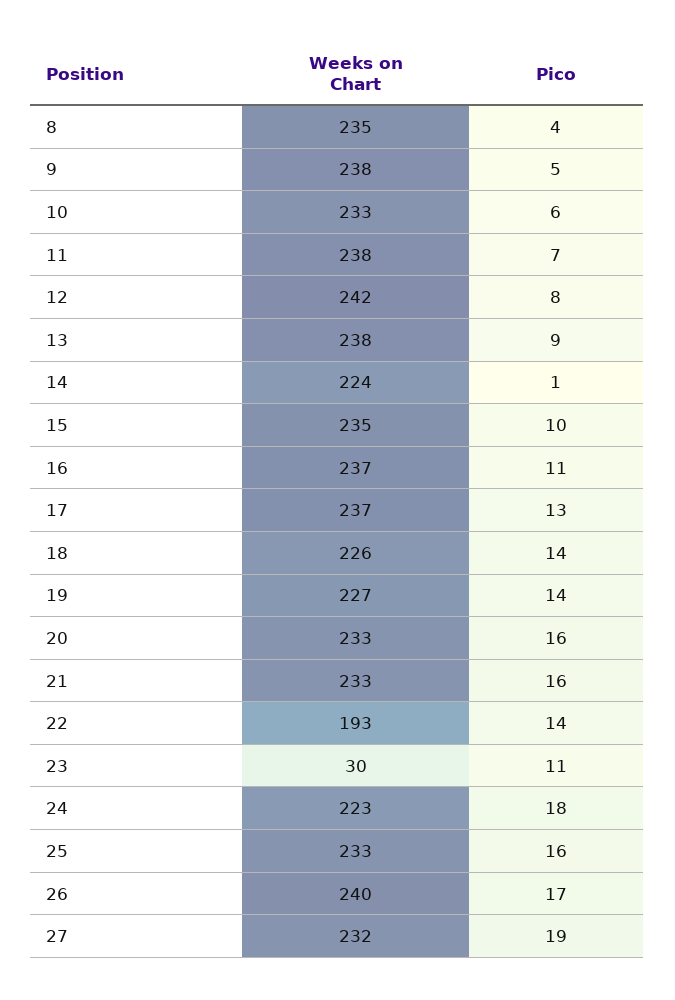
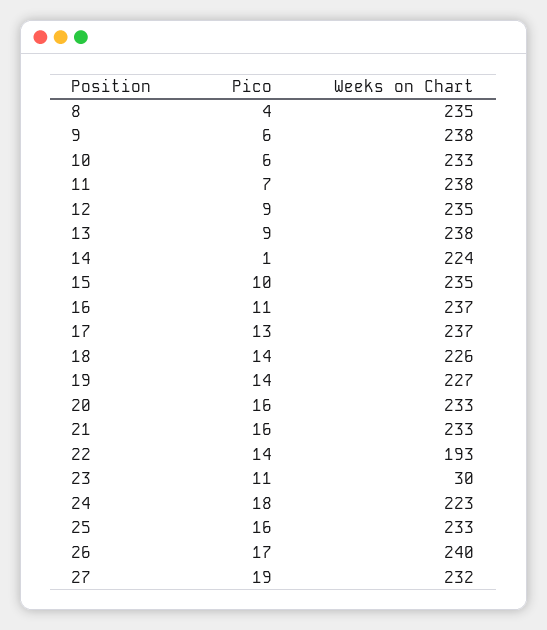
Pico, 9: 5 -> 6
Weeks on Chart, 12: 242 -> 235
Pico, 12: 8 -> 9

